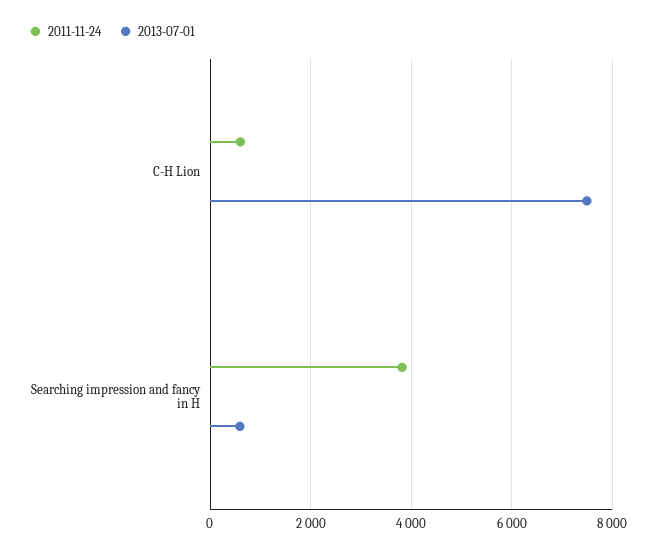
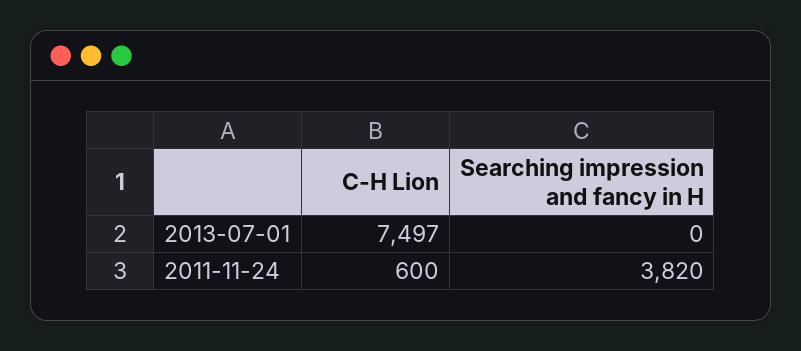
2013-07-01, Searching impression and fancy in H: 600 -> 0

